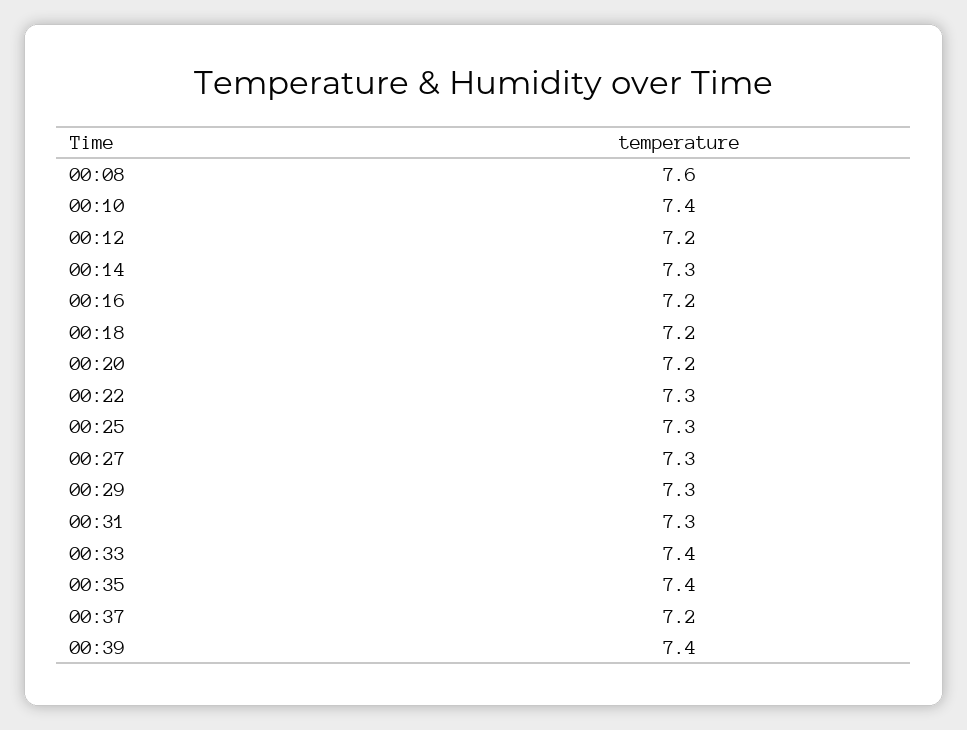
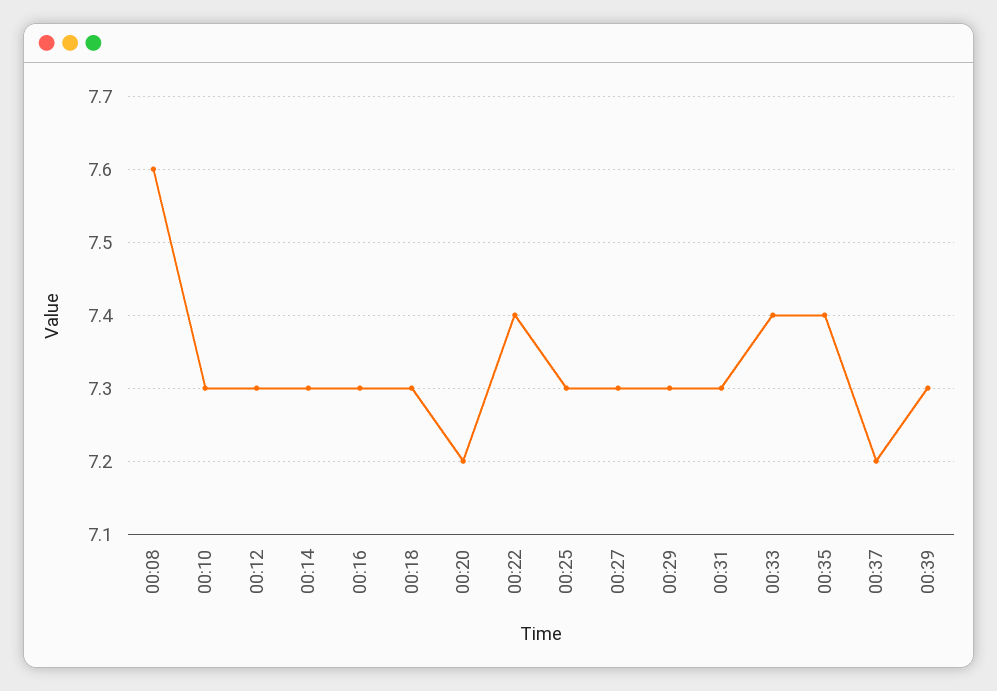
00:10: 7.4 -> 7.3
00:12: 7.2 -> 7.3
00:16: 7.2 -> 7.3
00:18: 7.2 -> 7.3
00:22: 7.3 -> 7.4
00:39: 7.4 -> 7.3

